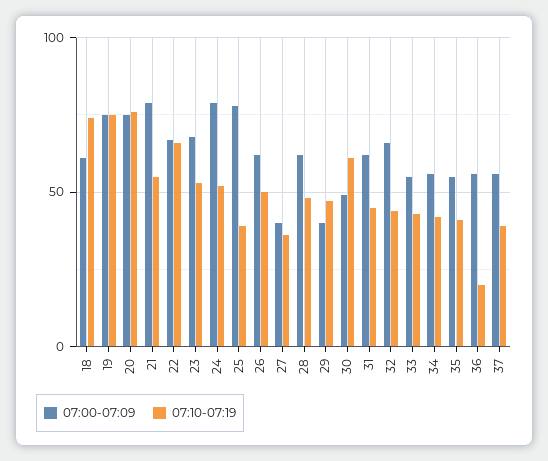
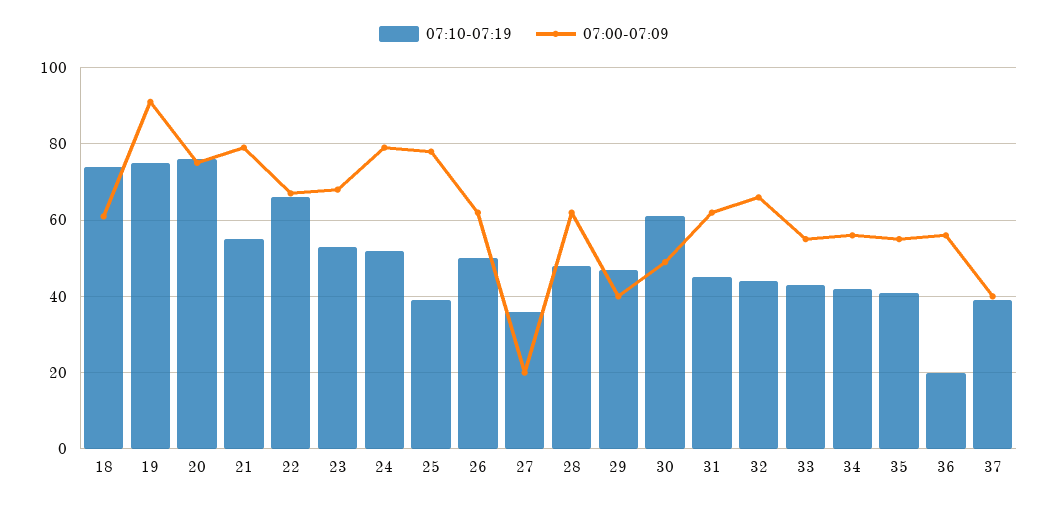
07:00-07:09, 19: 75 -> 90
07:00-07:09, 27: 40 -> 20
07:00-07:09, 37: 55 -> 40

